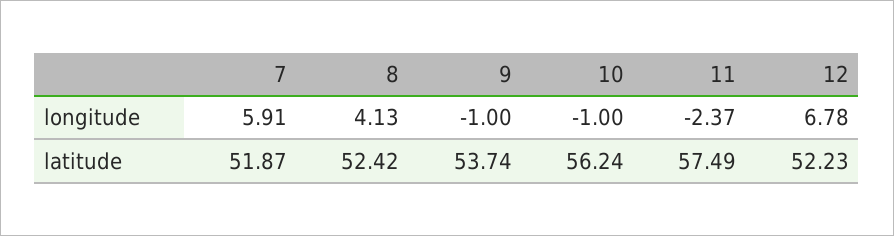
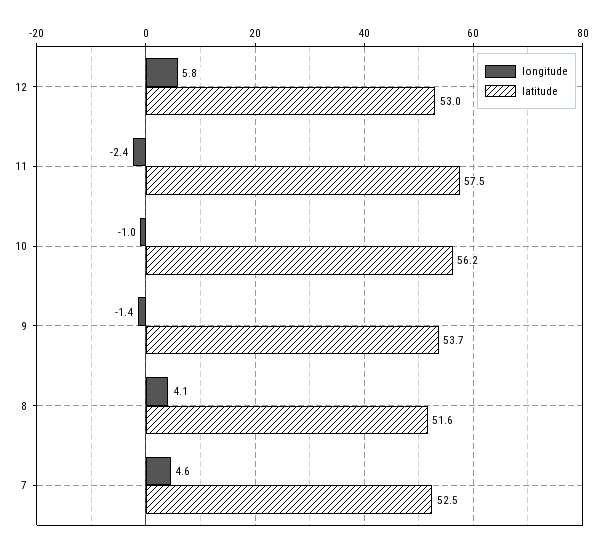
longitude, 7: 5.91 -> 4.6
longitude, 9: -1 -> -1.4
longitude, 12: 6.78 -> 5.8
latitude, 7: 51.87 -> 52.5
latitude, 8: 52.42 -> 51.6
latitude, 12: 52.23 -> 53

